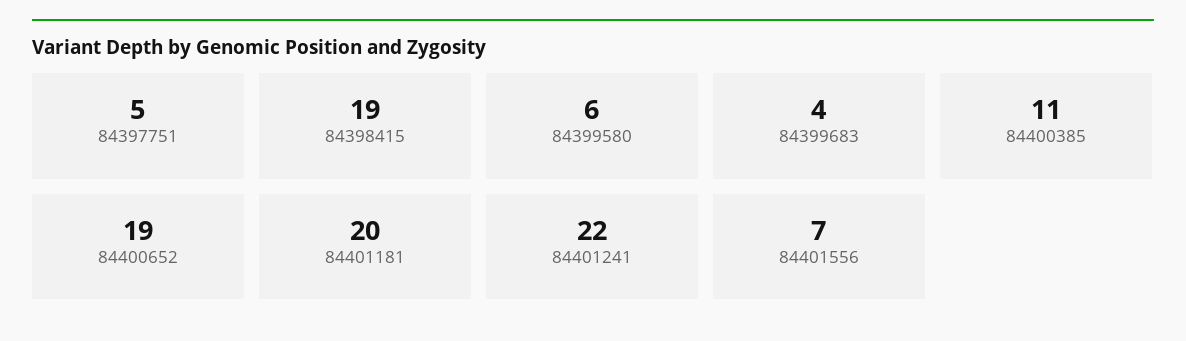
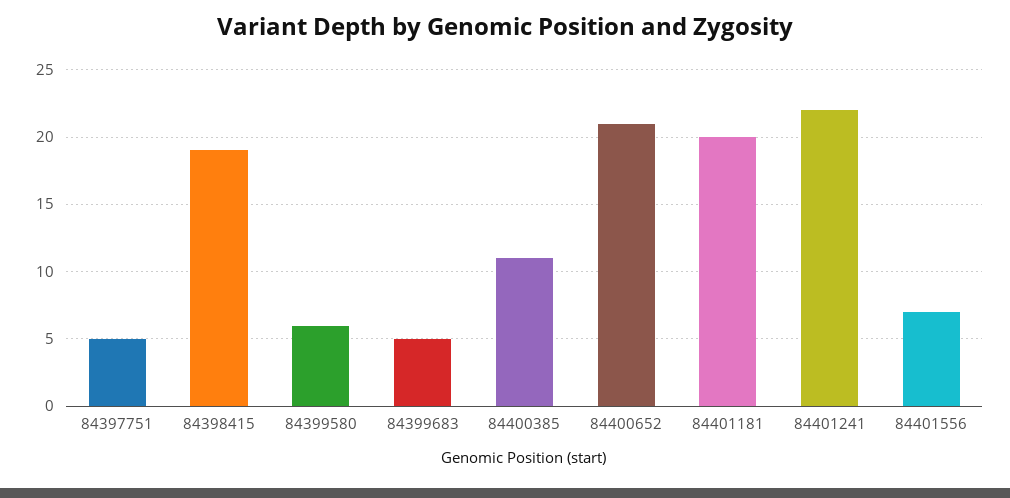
84399683: 4 -> 5
84400652: 19 -> 21

